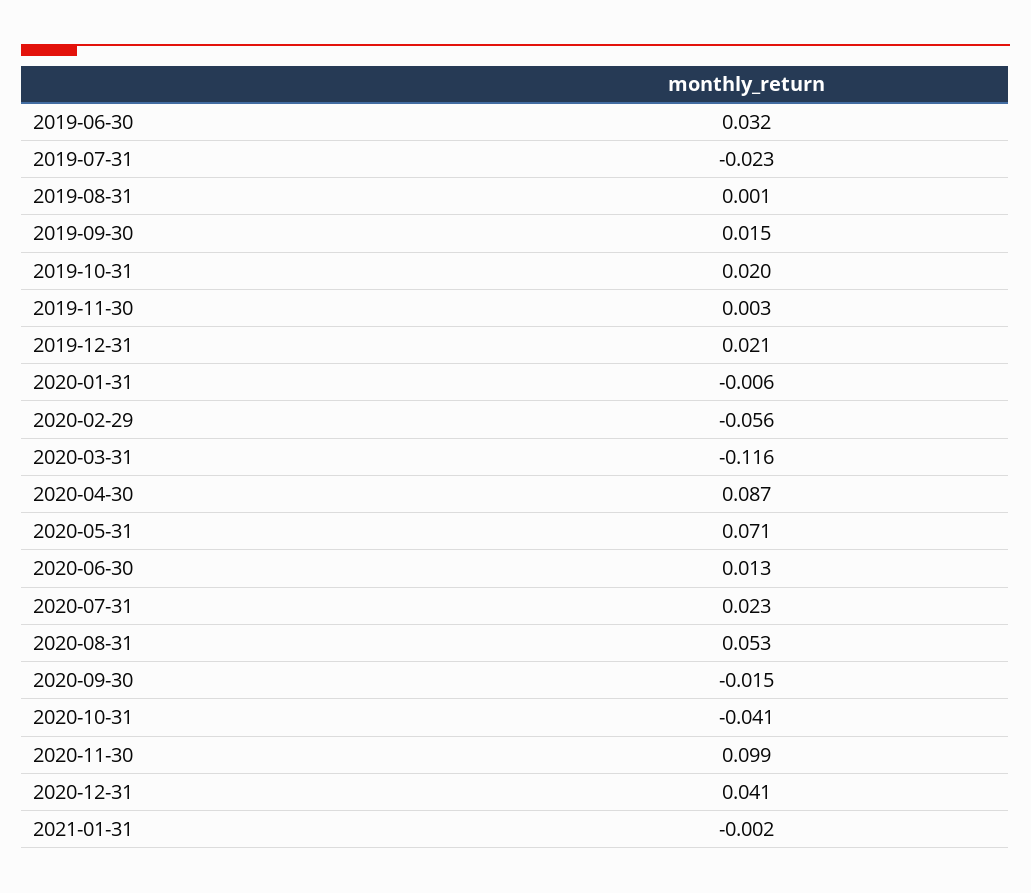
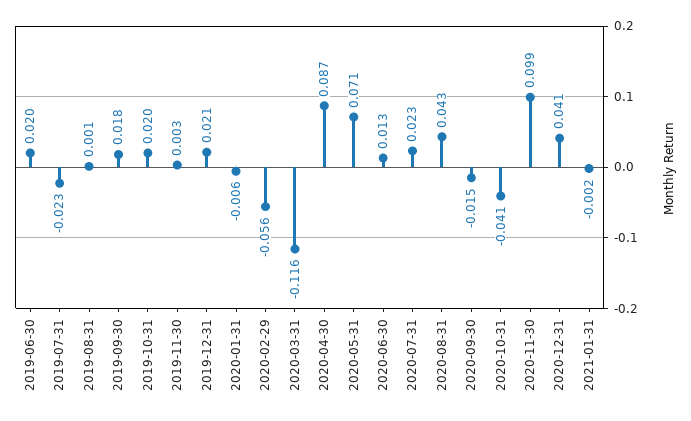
2019-06-30: 0.032 -> 0.02
2019-09-30: 0.015 -> 0.018
2020-08-31: 0.053 -> 0.043

